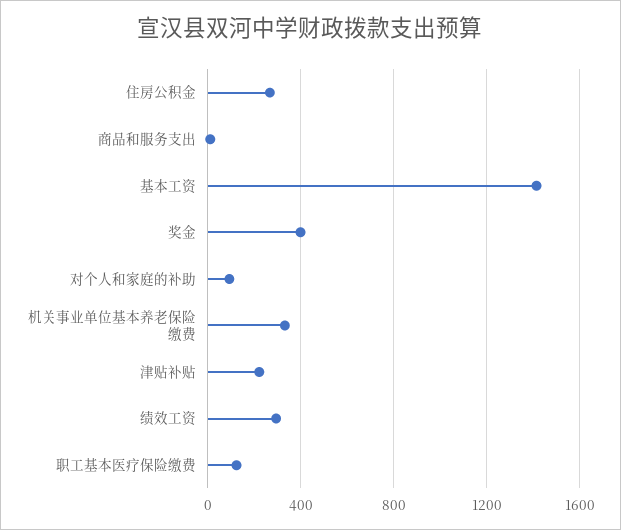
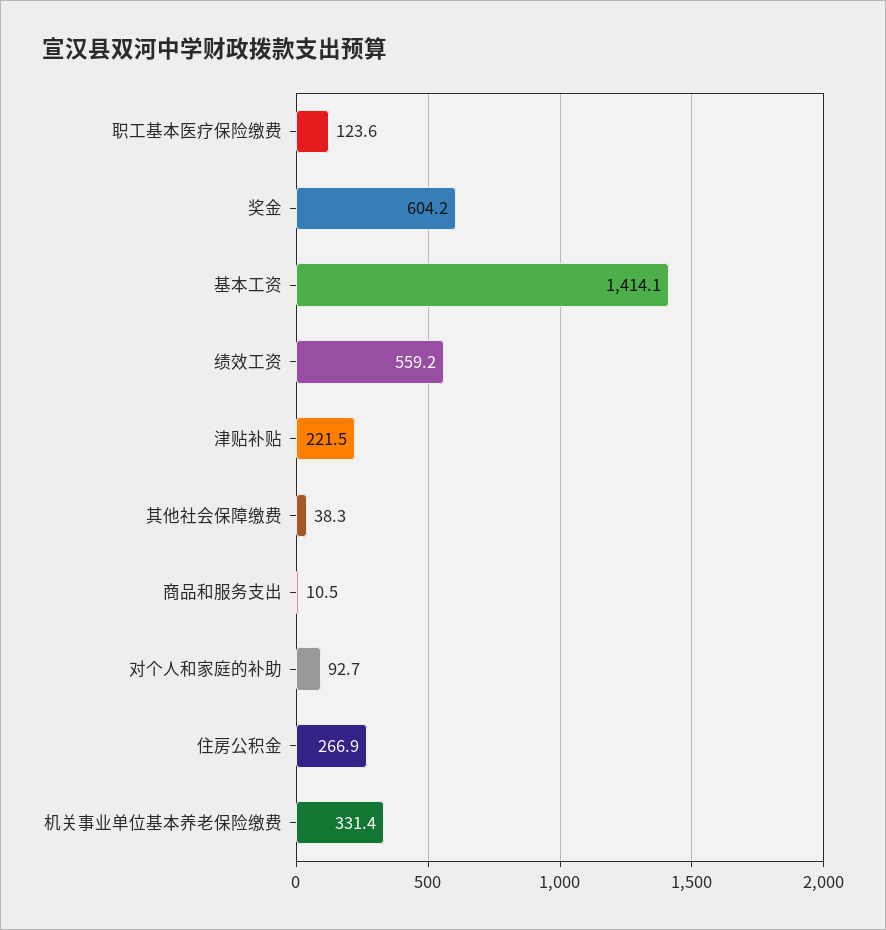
奖金: 400 -> 604.2
绩效工资: 300 -> 559.2
其他社会保障缴费: none -> 38.3

